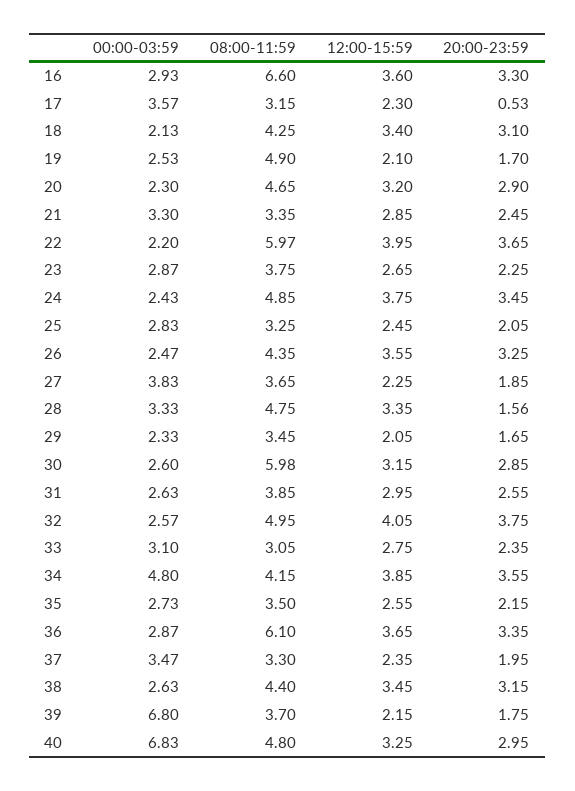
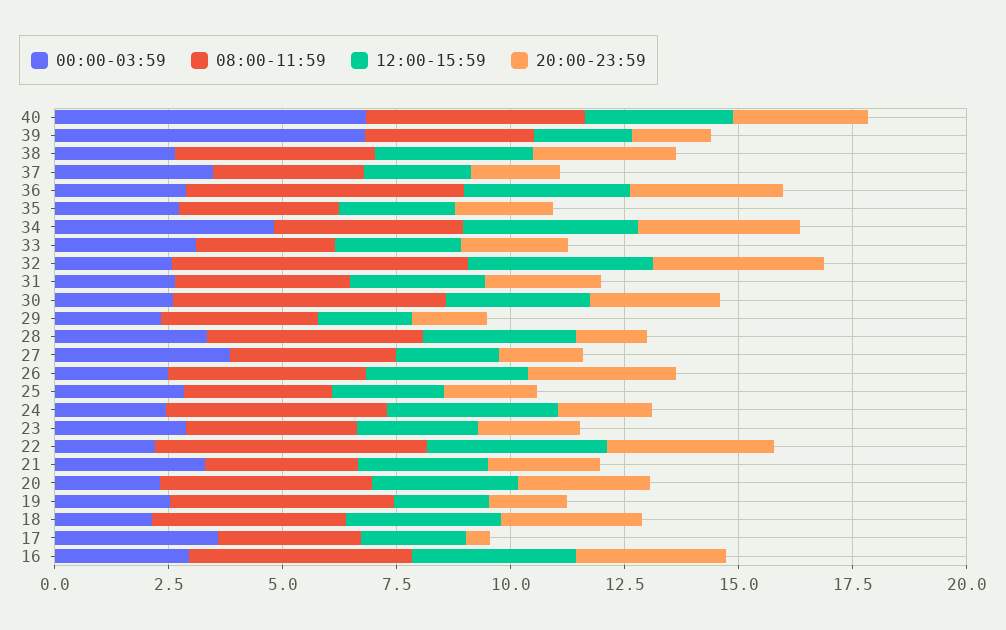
08:00-11:59, 16: 6.6 -> 5
20:00-23:59, 24: 3.45 -> 2
08:00-11:59, 32: 4.95 -> 6.5

